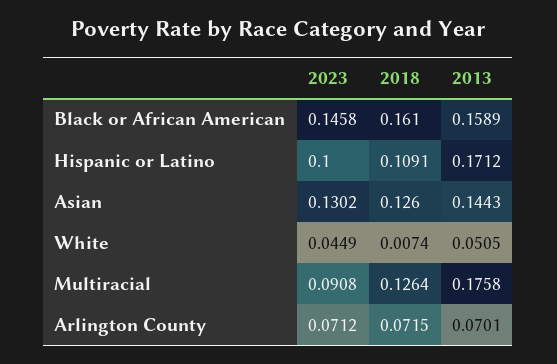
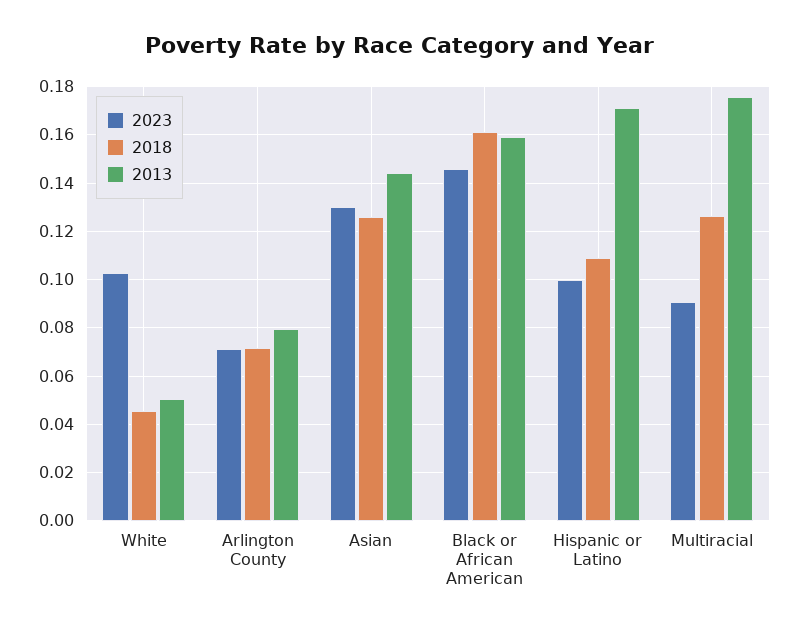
2023, White: 0.0449 -> 0.1025
2018, White: 0.0074 -> 0.045
2013, Arlington County: 0.0701 -> 0.08

